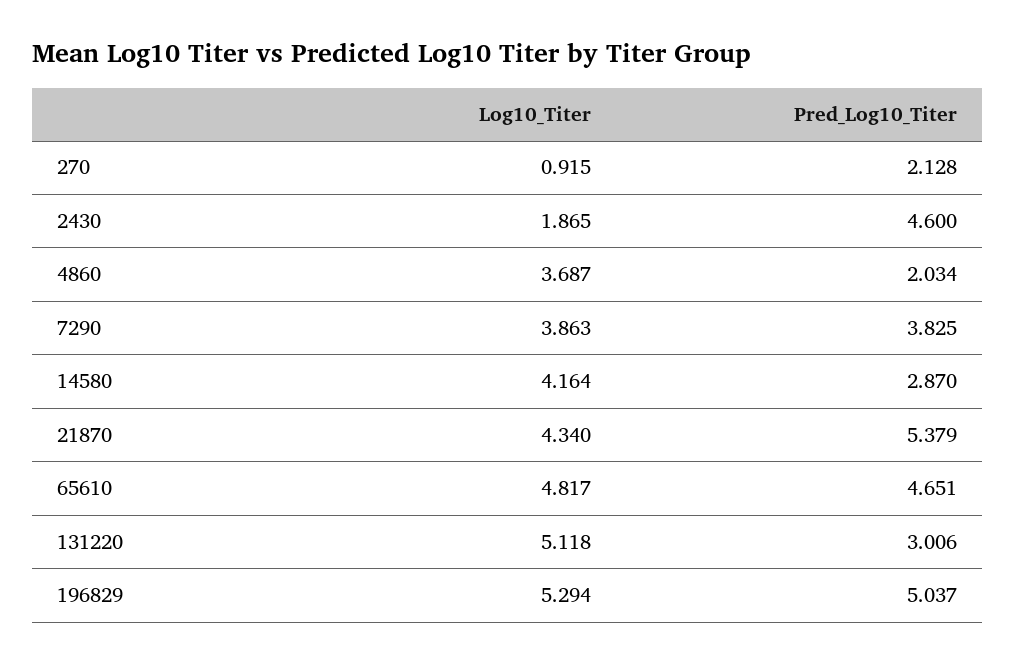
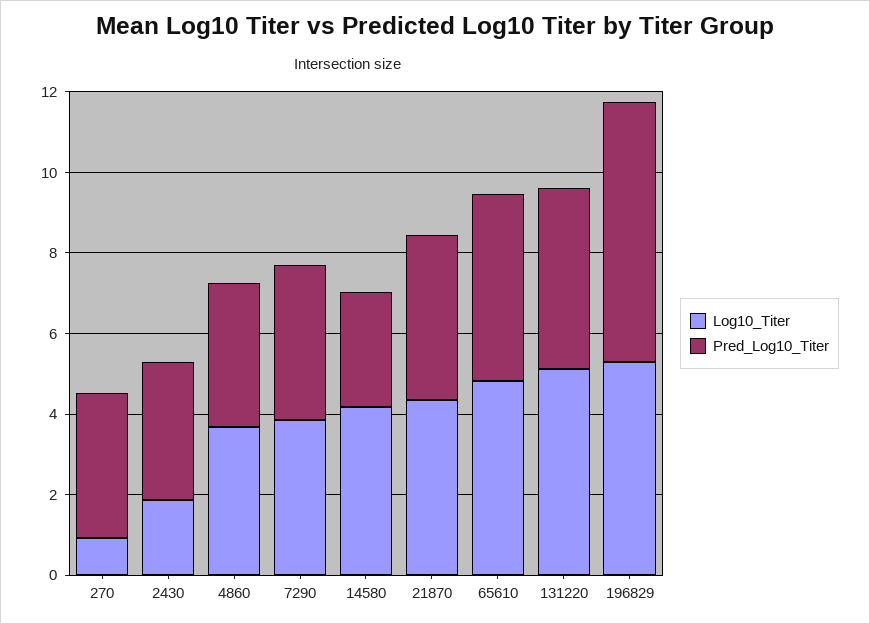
Pred_Log10_Titer, 270: 2.128 -> 3.5
Pred_Log10_Titer, 2430: 4.6 -> 3.5
Pred_Log10_Titer, 4860: 2.034 -> 3.5
Pred_Log10_Titer, 21870: 5.379 -> 4
Pred_Log10_Titer, 131220: 3.006 -> 4.5
Pred_Log10_Titer, 196829: 5.037 -> 6.5

